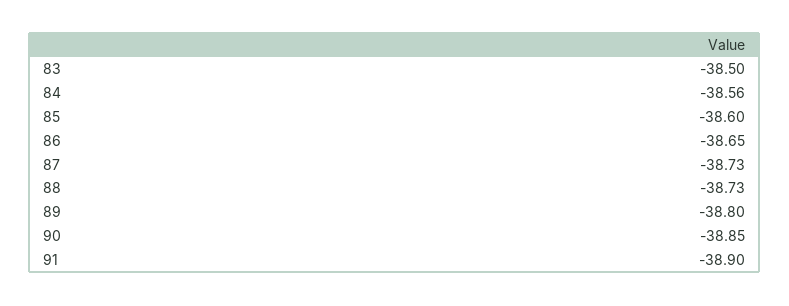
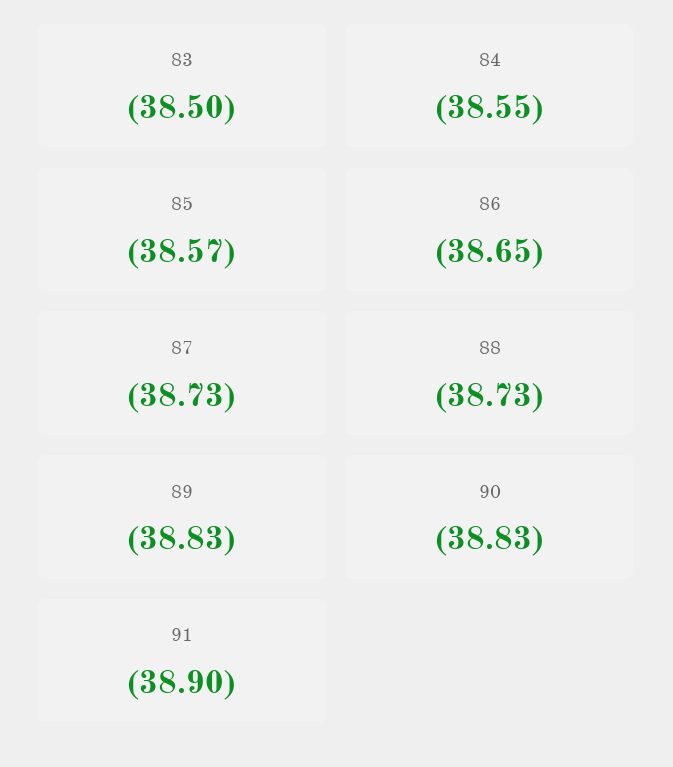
84: -38.56 -> -38.55
85: -38.6 -> -38.57
89: -38.8 -> -38.83
90: -38.85 -> -38.83

